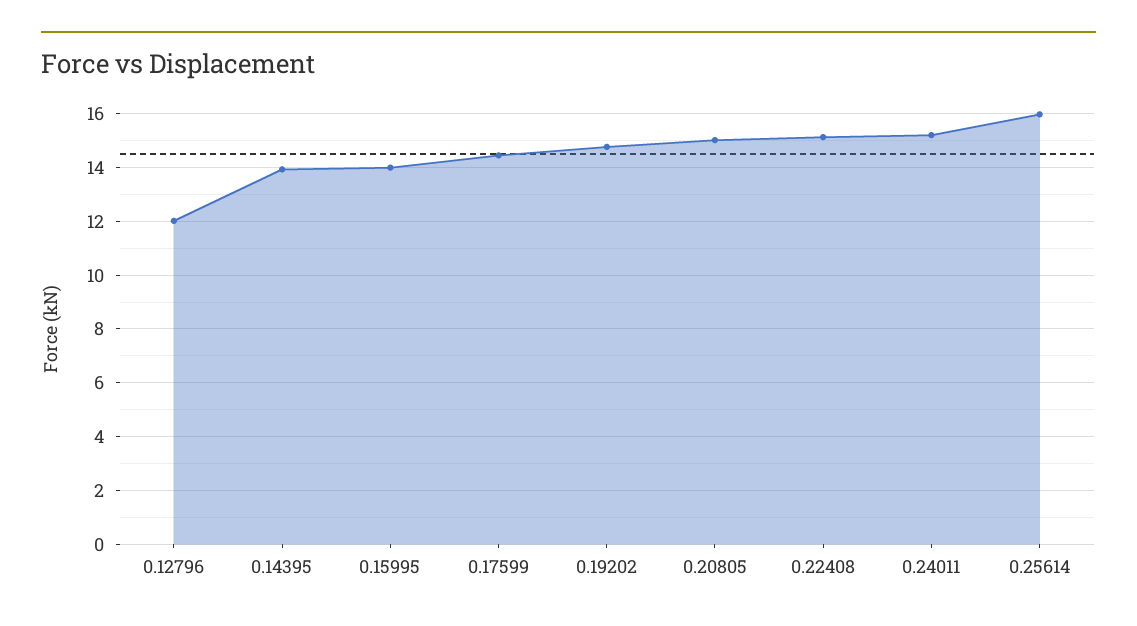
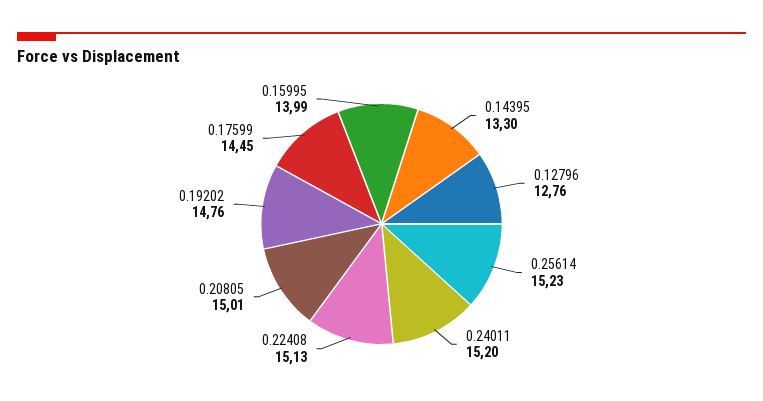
0.12796: 12 -> 12.76
0.14395: 14 -> 13.3
0.25614: 16 -> 15.23

